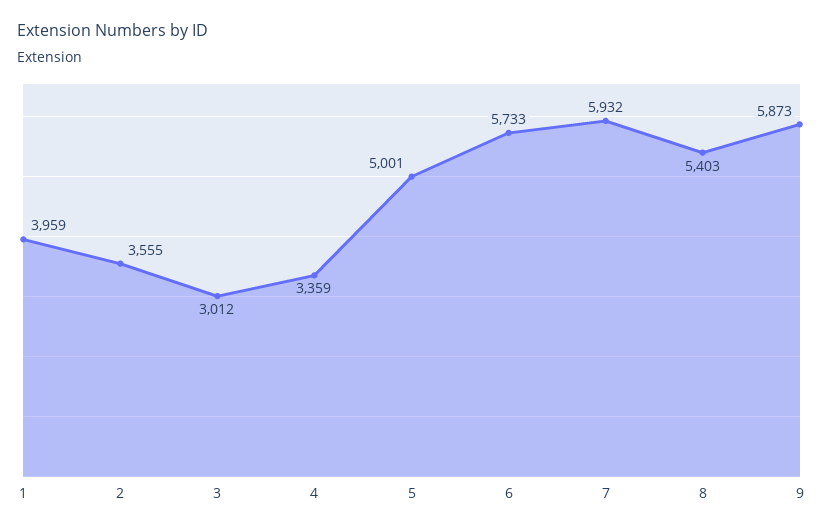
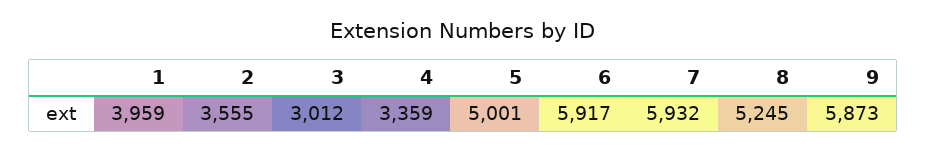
6: 5733 -> 5917
8: 5403 -> 5245

